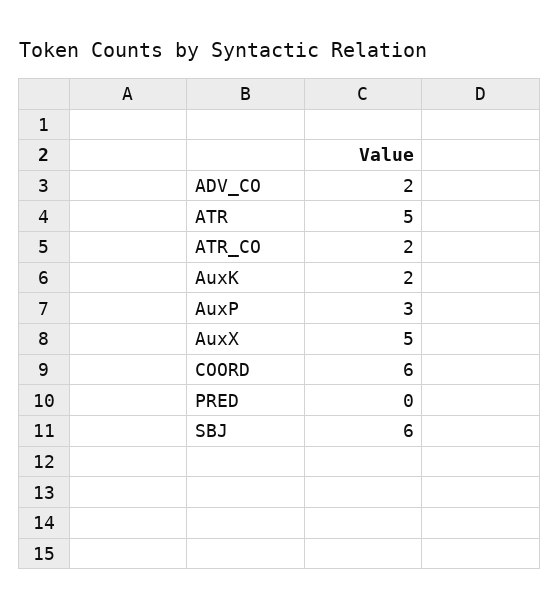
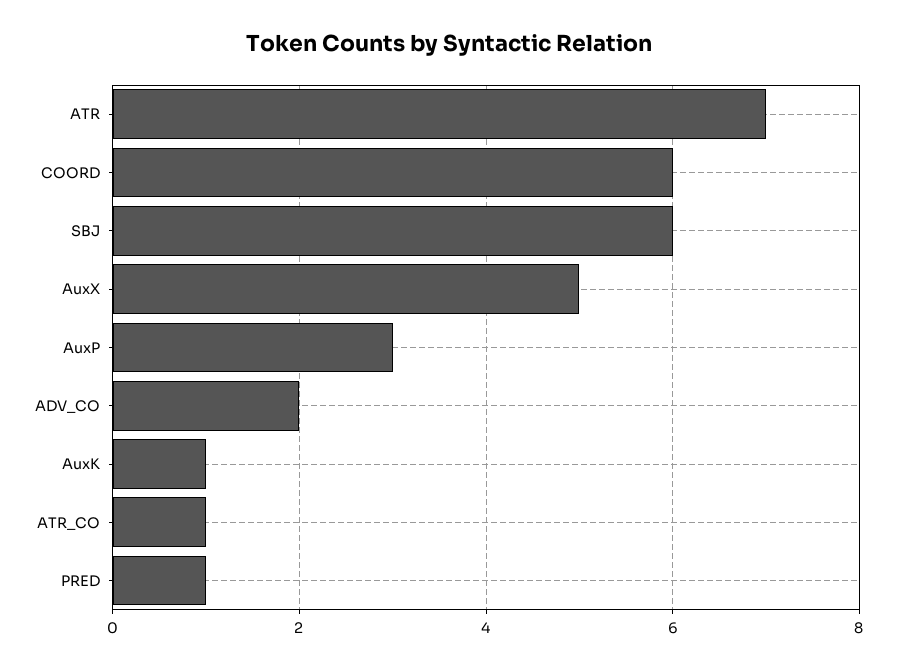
ATR: 5 -> 7
ATR_CO: 2 -> 1
AuxK: 2 -> 1
PRED: 0 -> 1

